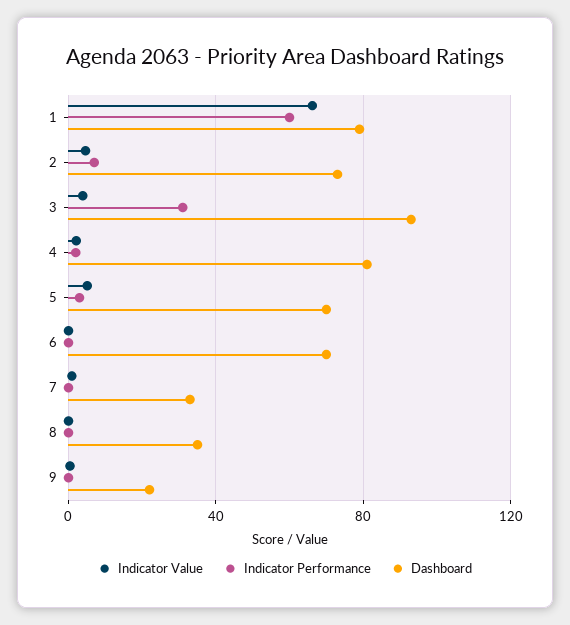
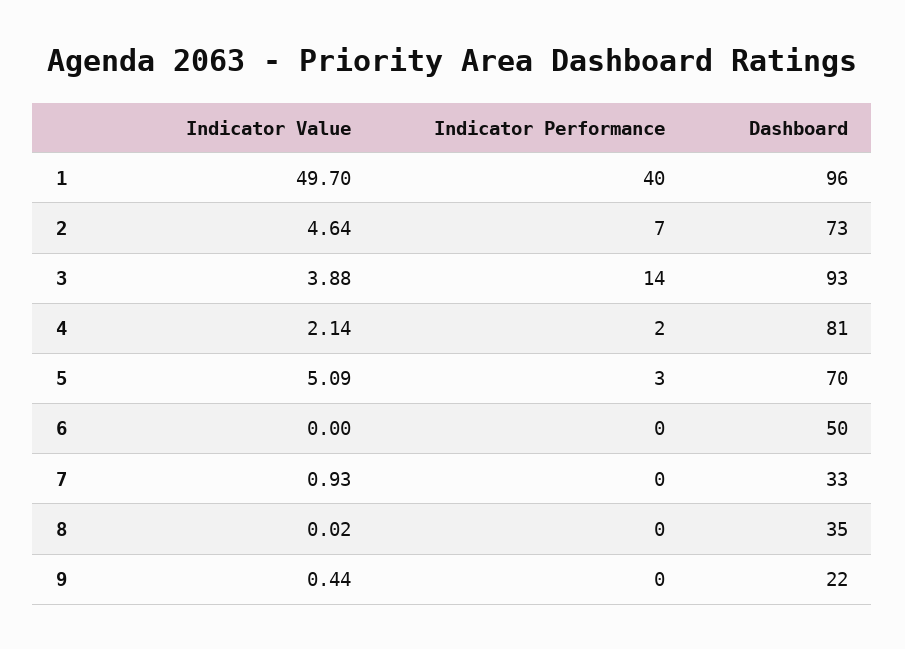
Indicator Value, 1: 65 -> 49.7
Indicator Performance, 1: 60 -> 40
Dashboard, 1: 80 -> 96
Indicator Performance, 3: 30 -> 14
Dashboard, 6: 70 -> 50

